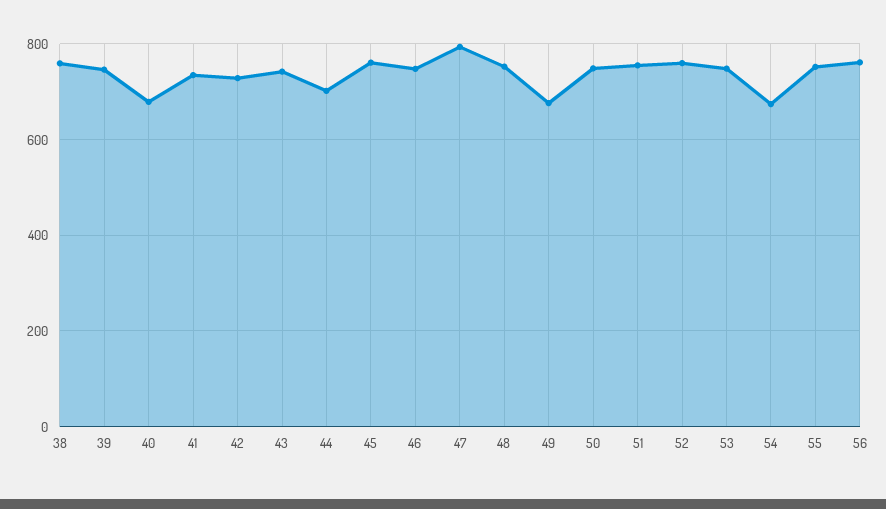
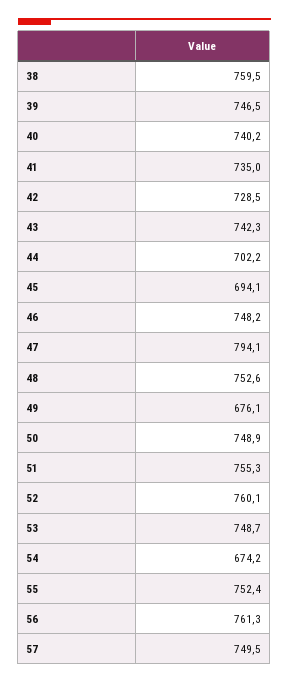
40: 680 -> 740.2
45: 760 -> 694.1
57: none -> 749.5

